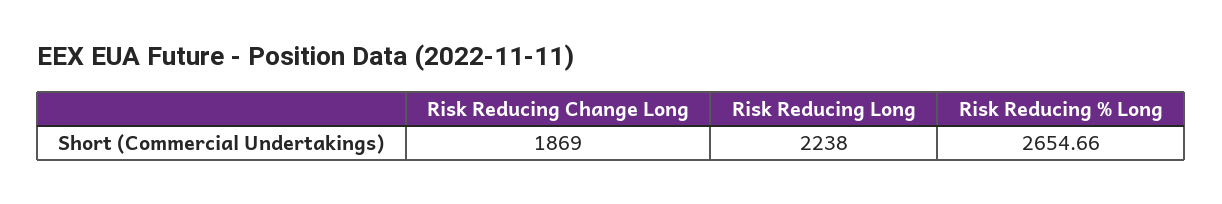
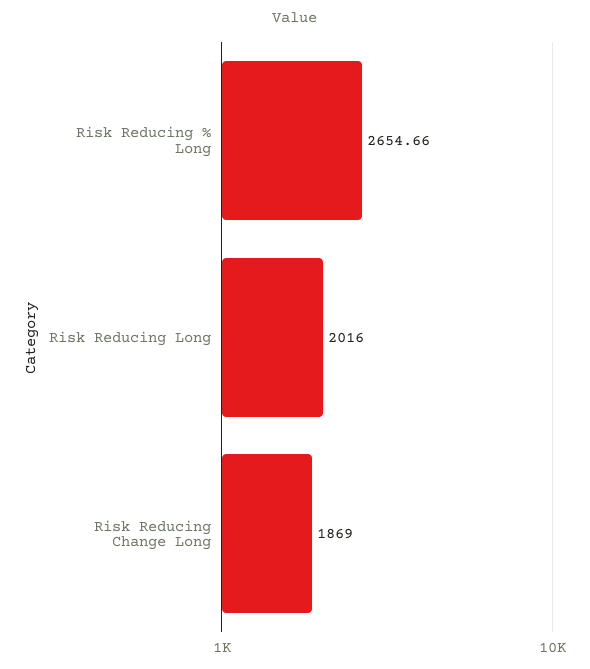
Risk Reducing Long: 2238 -> 2016

